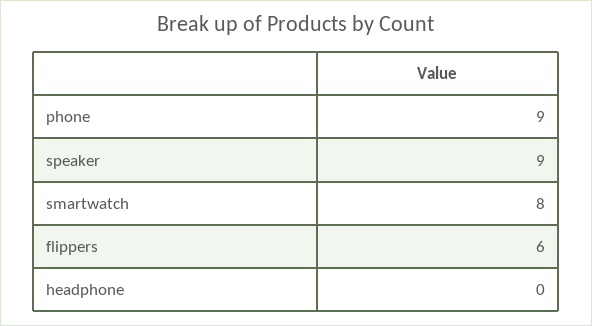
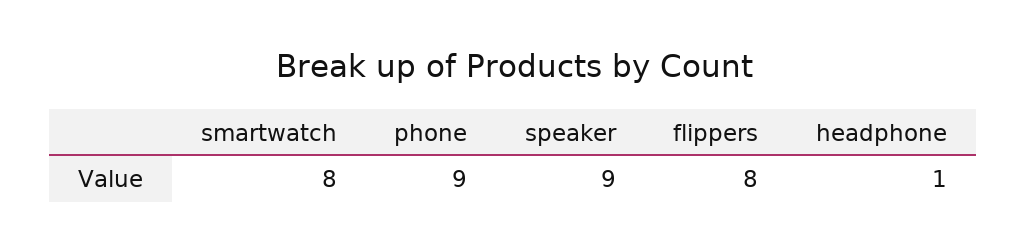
flippers: 6 -> 8
headphone: 0 -> 1

